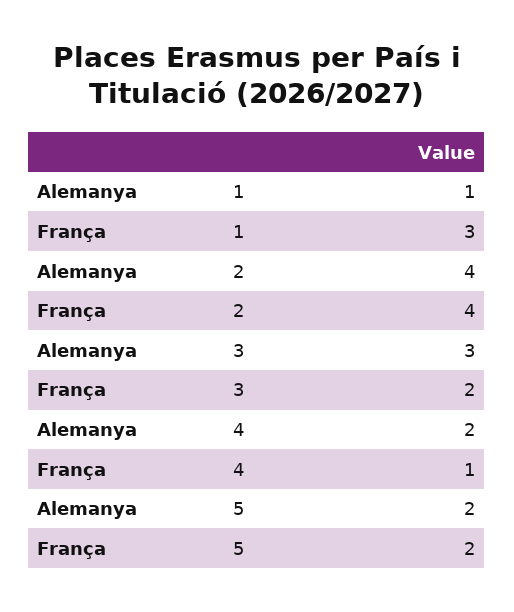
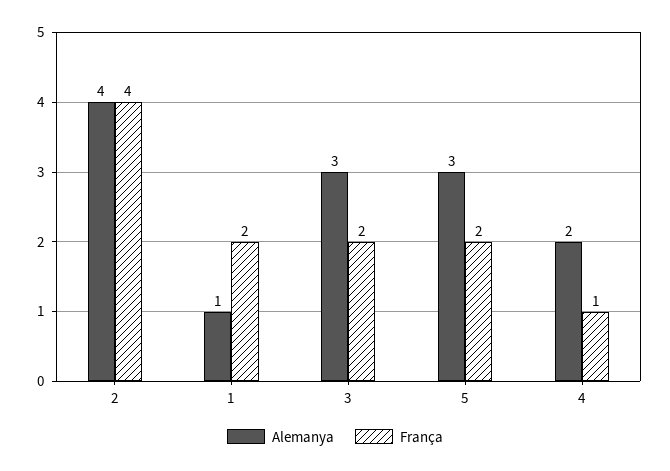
França, 1: 3 -> 2
Alemanya, 5: 2 -> 3

